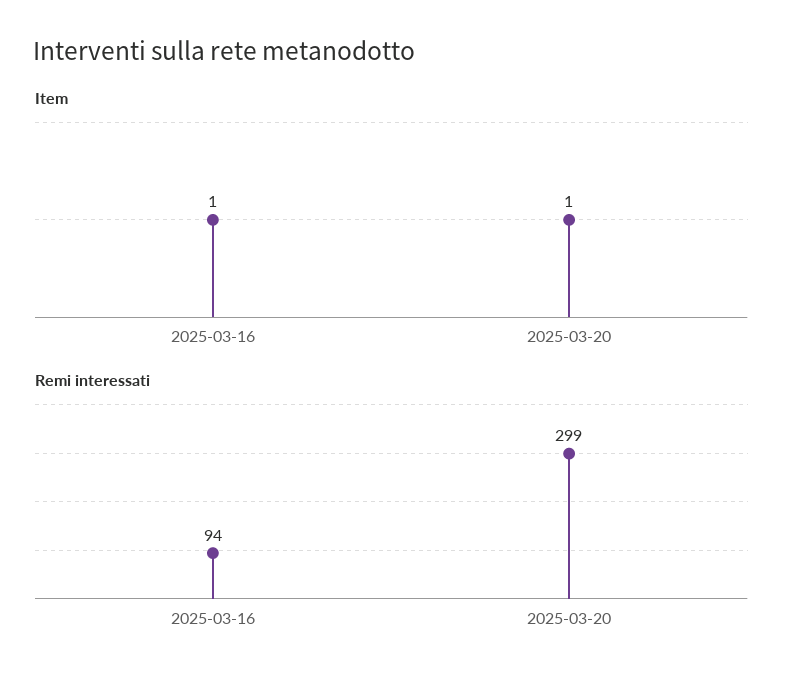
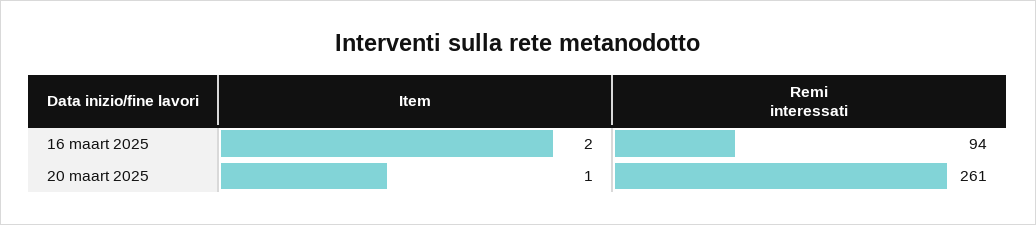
Item, 2025-03-16: 1 -> 2
Remi interessati, 2025-03-20: 299 -> 261

